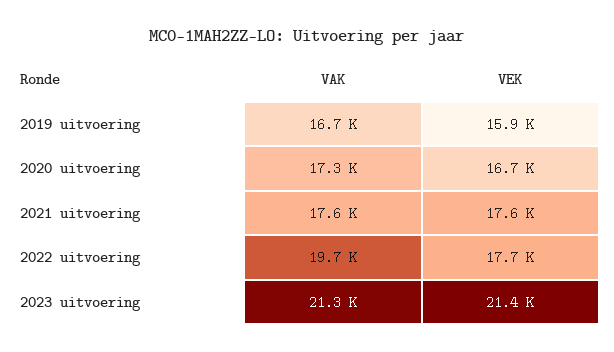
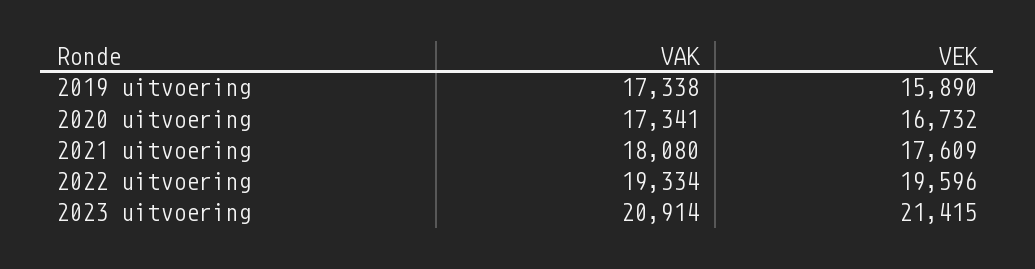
VAK, 2019 uitvoering: 16700 -> 17338
VAK, 2021 uitvoering: 17600 -> 18080
VAK, 2022 uitvoering: 19700 -> 19334
VEK, 2022 uitvoering: 17700 -> 19596
VAK, 2023 uitvoering: 21300 -> 20914

